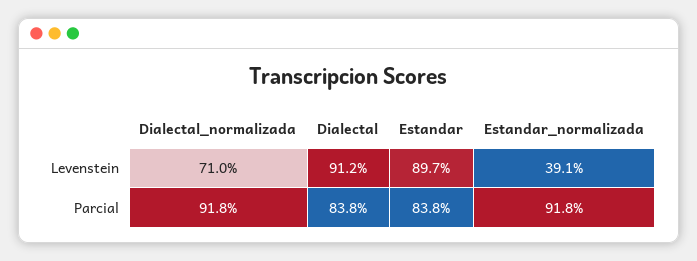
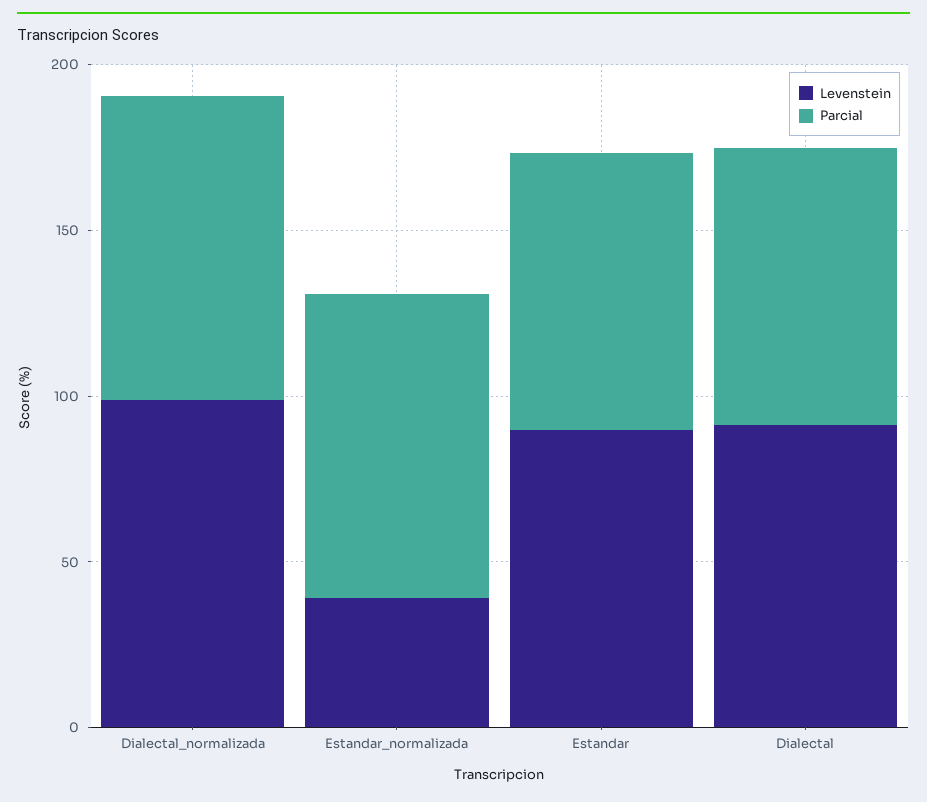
Levenstein, Dialectal_normalizada: 71 -> 100

